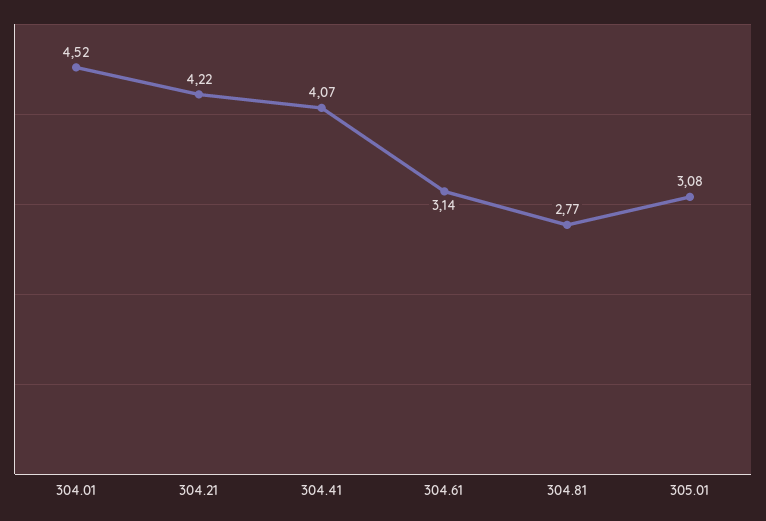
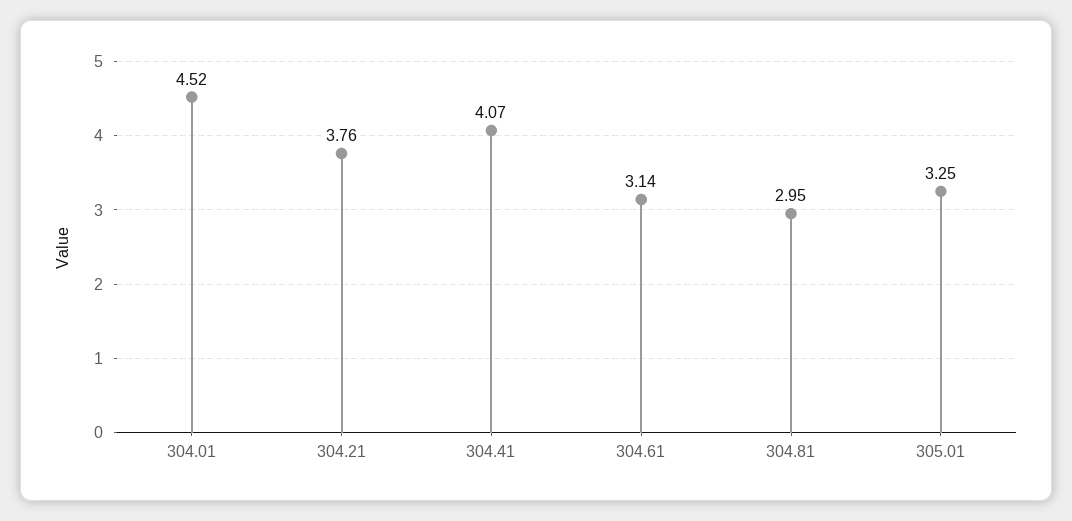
304.21: 4.22 -> 3.76
304.81: 2.77 -> 2.95
305.01: 3.08 -> 3.25

